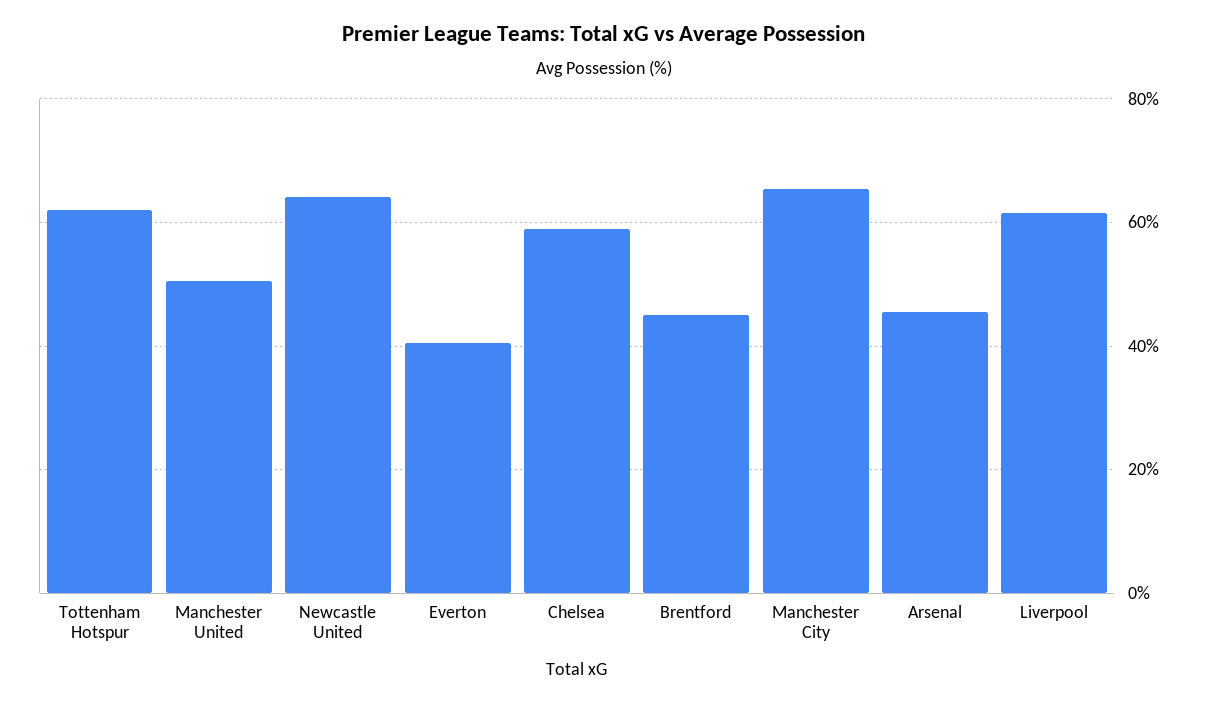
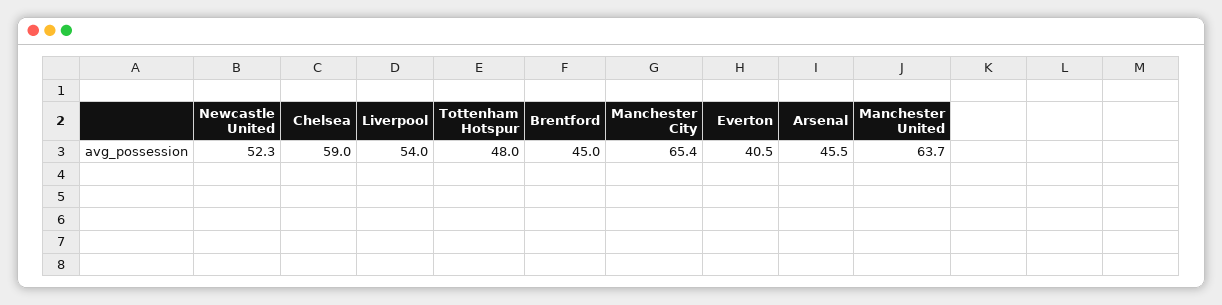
Tottenham Hotspur: 62 -> 48
Manchester United: 50 -> 63.7
Newcastle United: 64 -> 52.3
Liverpool: 62 -> 54

